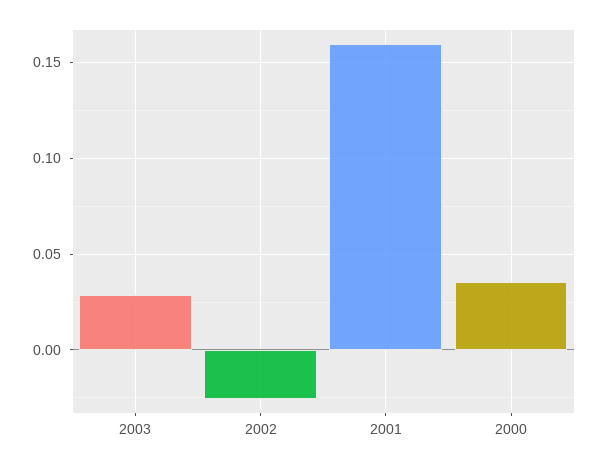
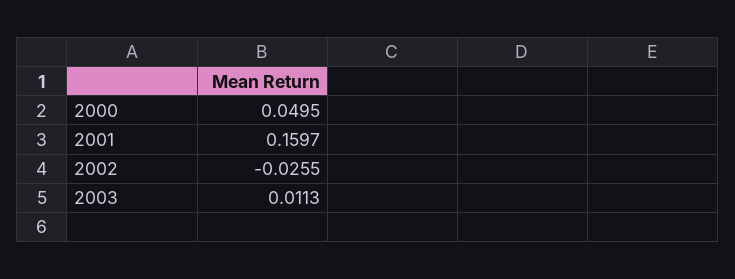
2003: 0.03 -> 0.0113
2000: 0.035 -> 0.0495

